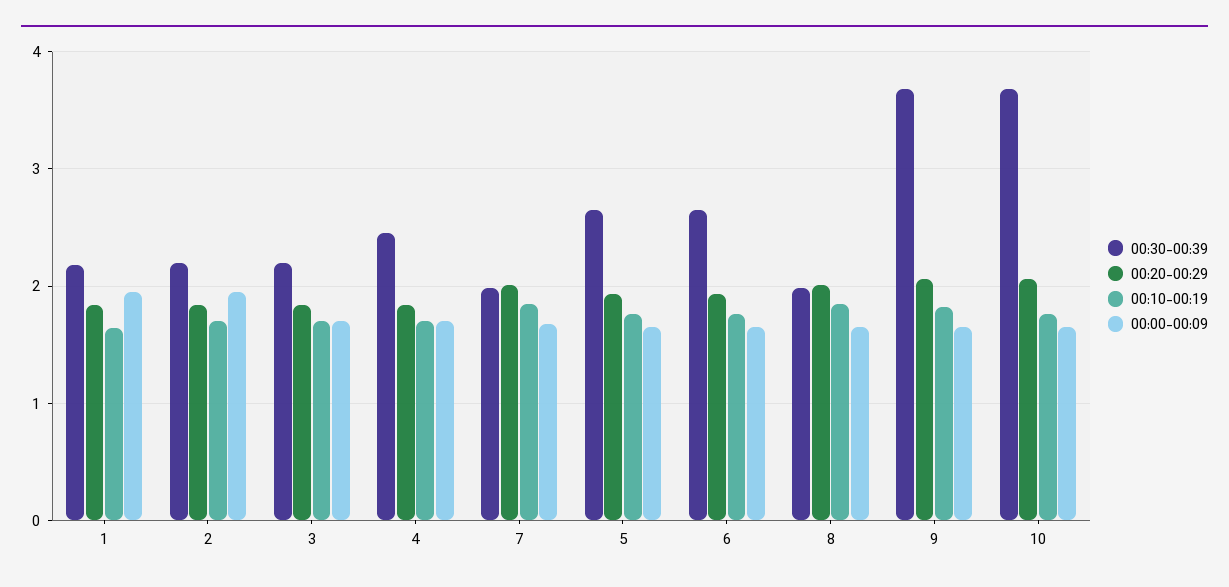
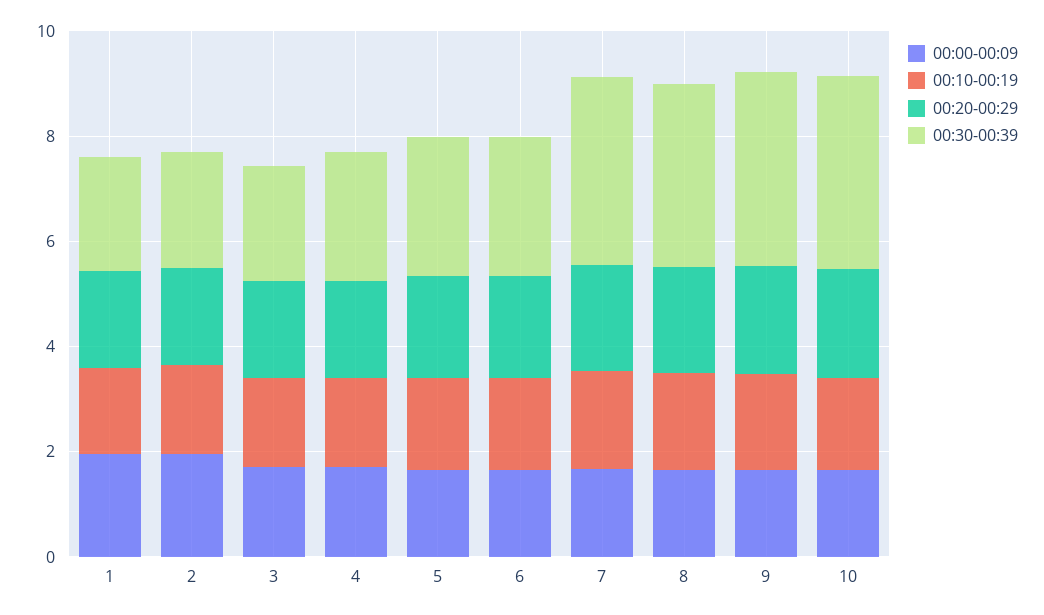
00:30-00:39, 7: 2 -> 3.5
00:30-00:39, 8: 2 -> 3.5

